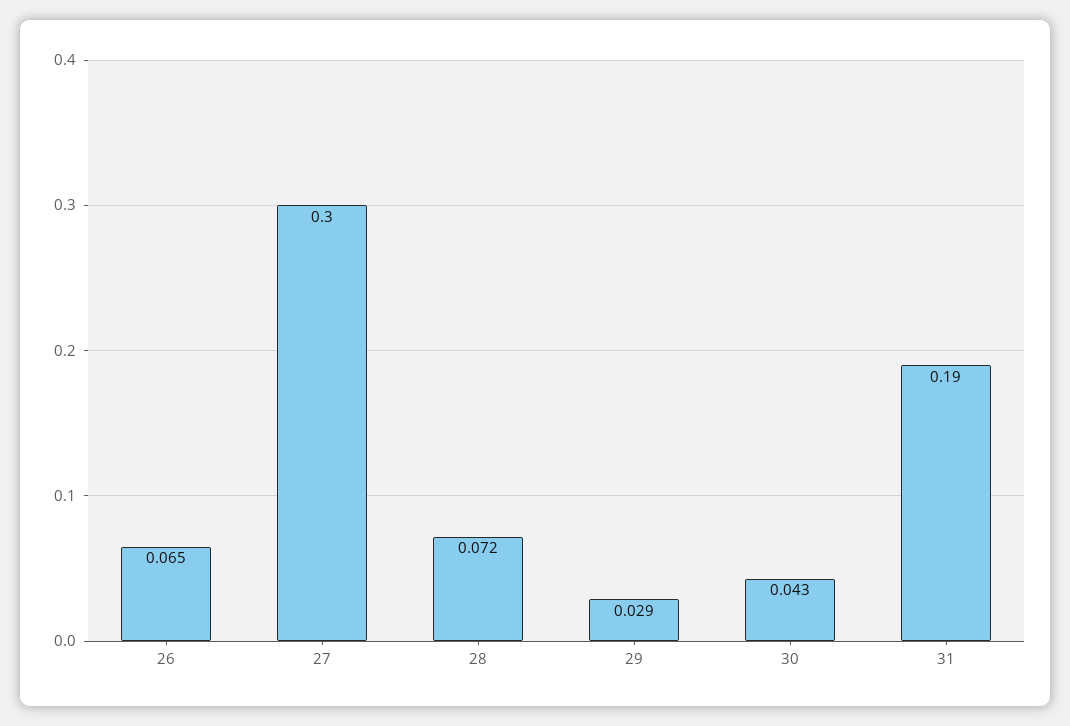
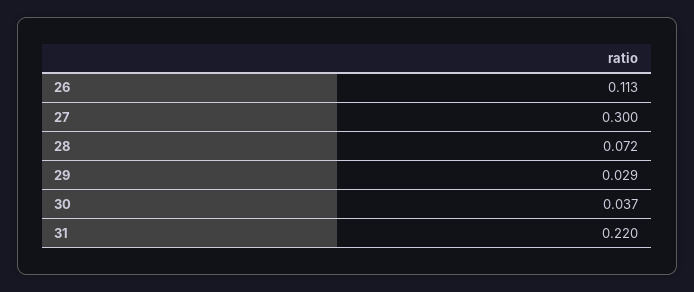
26: 0.065 -> 0.113
30: 0.043 -> 0.037
31: 0.19 -> 0.22

